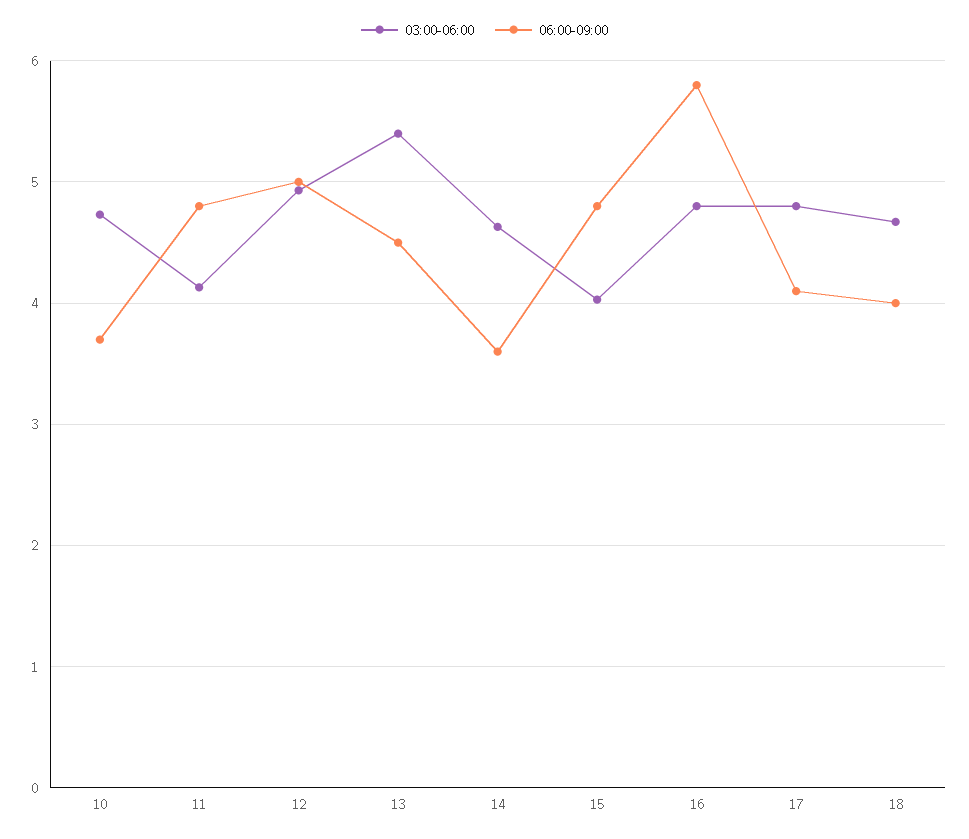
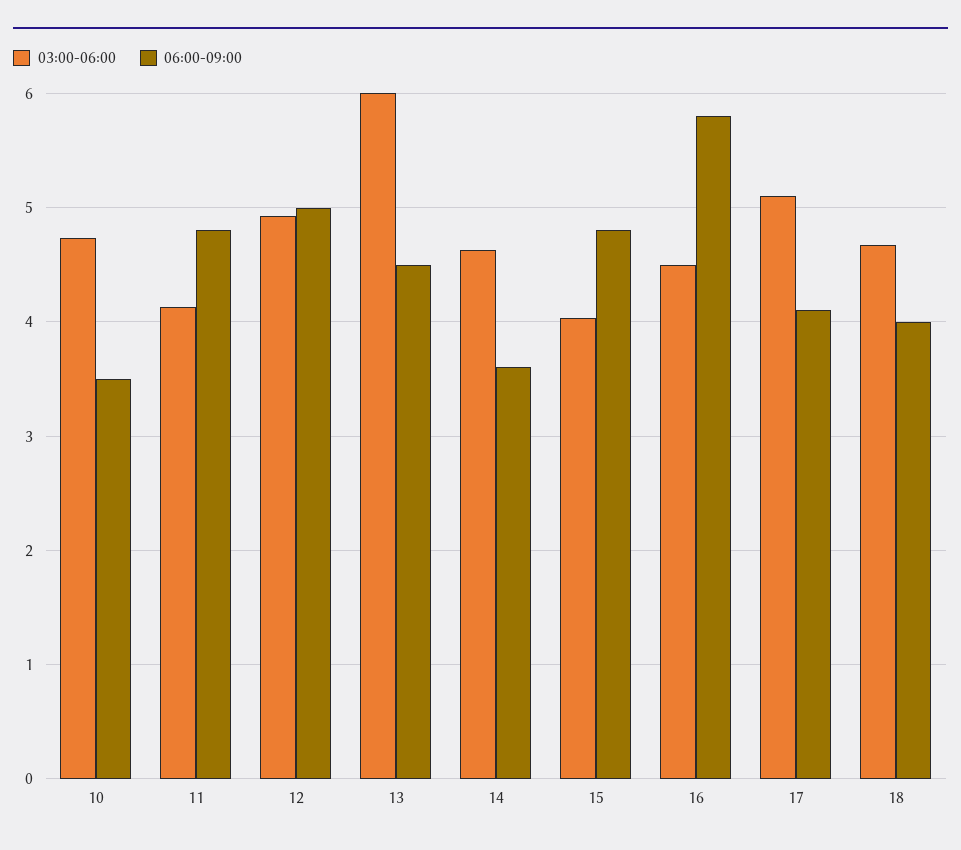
06:00-09:00, 10: 3.7 -> 3.5
03:00-06:00, 13: 5.4 -> 6
03:00-06:00, 16: 4.8 -> 4.5
03:00-06:00, 17: 4.8 -> 5.1

